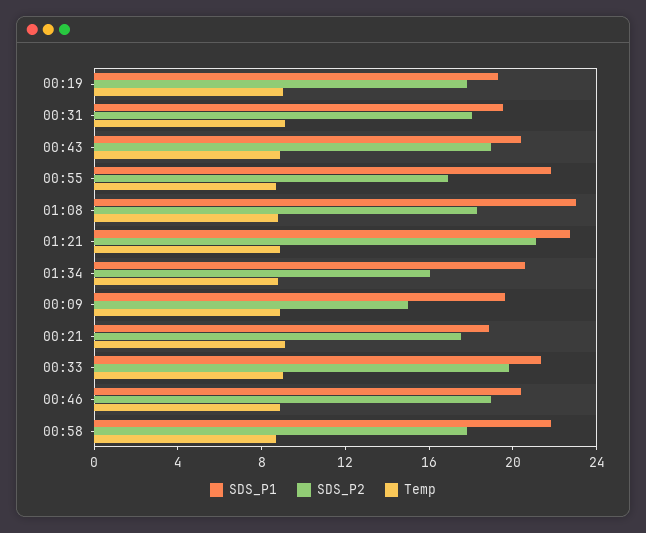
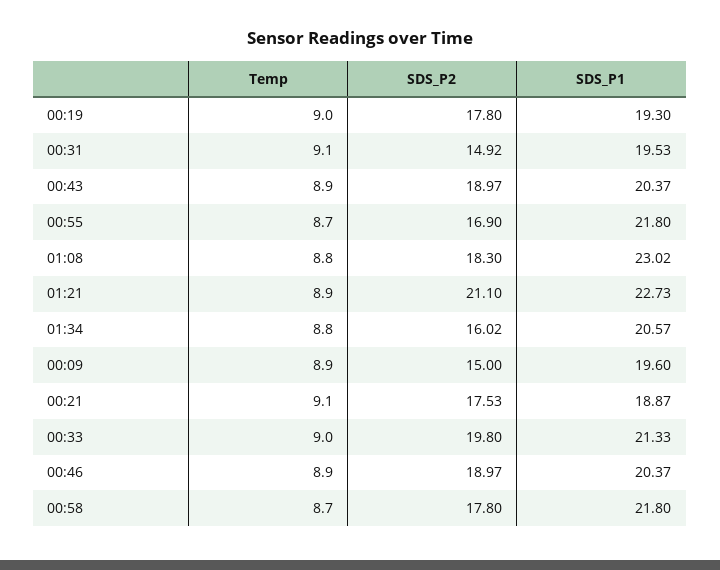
SDS_P2, 00:31: 18 -> 14.92

